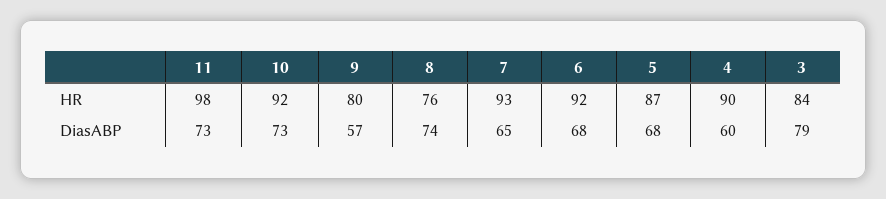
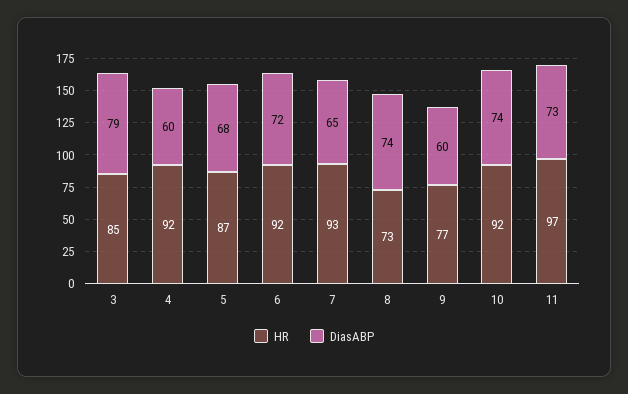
HR, 11: 98 -> 97
HR, 9: 80 -> 77
HR, 8: 76 -> 73
HR, 4: 90 -> 92
HR, 3: 84 -> 85
DiasABP, 10: 73 -> 74
DiasABP, 9: 57 -> 60
DiasABP, 6: 68 -> 72

